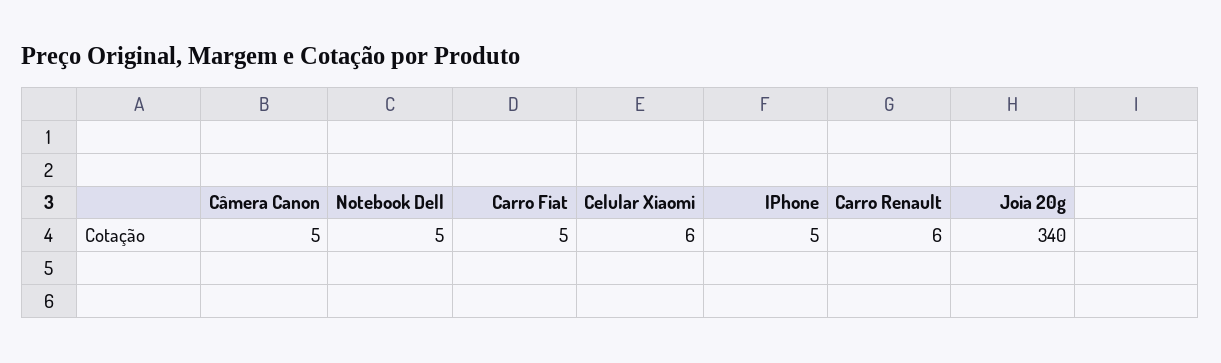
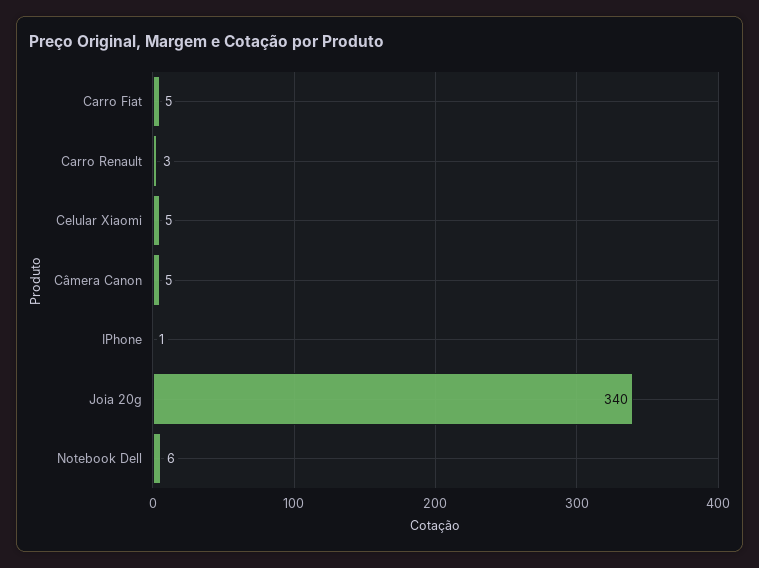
Notebook Dell: 5 -> 6
Celular Xiaomi: 6 -> 5
IPhone: 5 -> 1
Carro Renault: 6 -> 3

